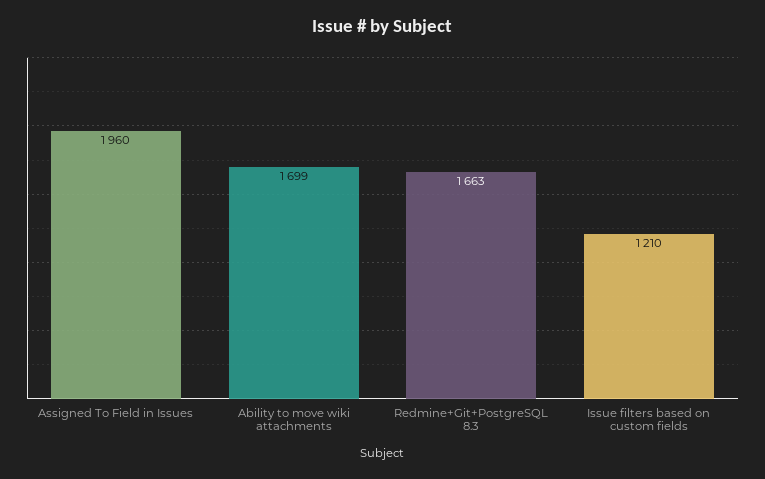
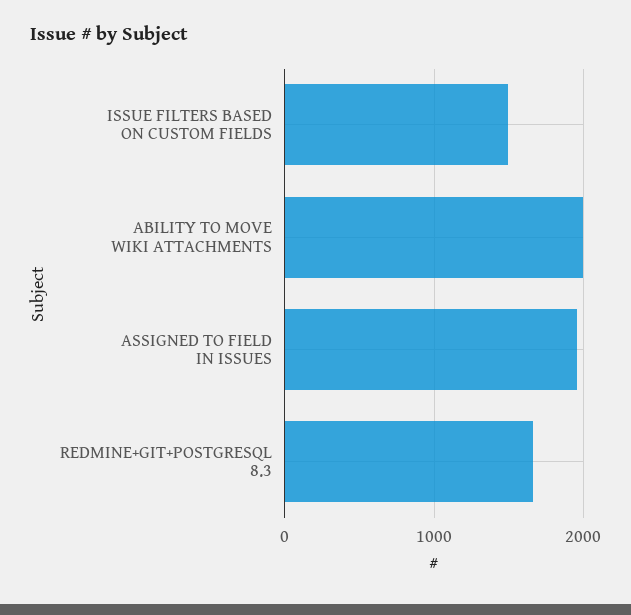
Ability to move wiki attachments: 1699 -> 2000
Issue filters based on custom fields: 1210 -> 1500

